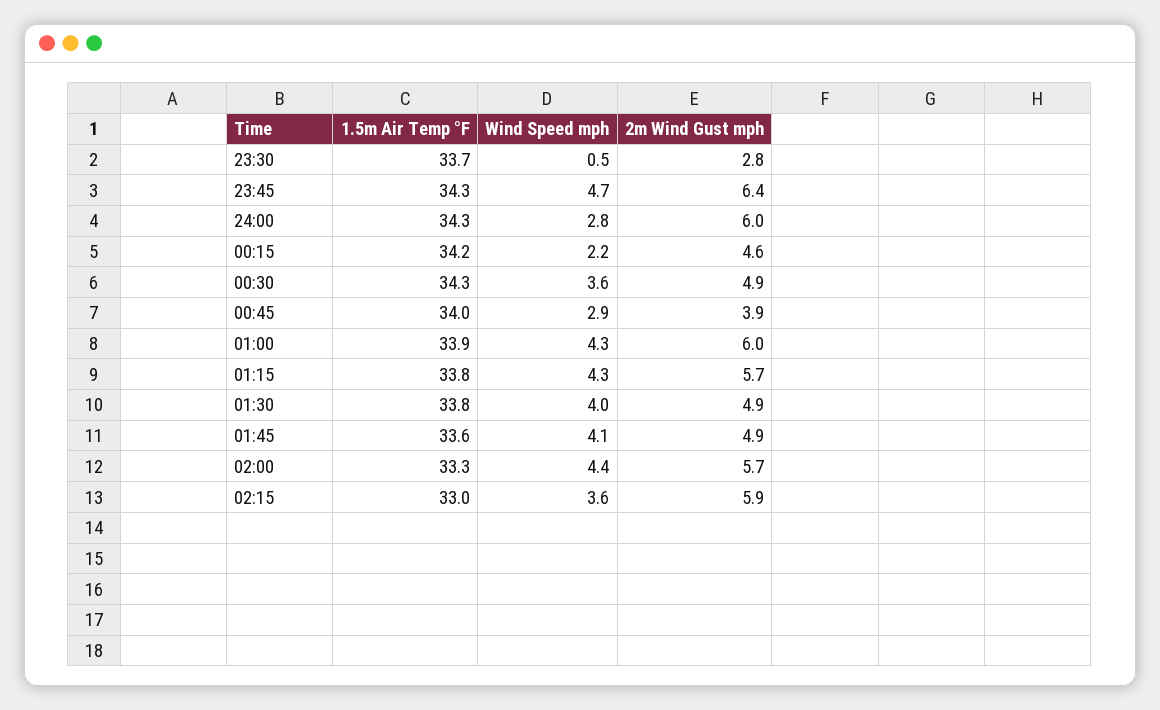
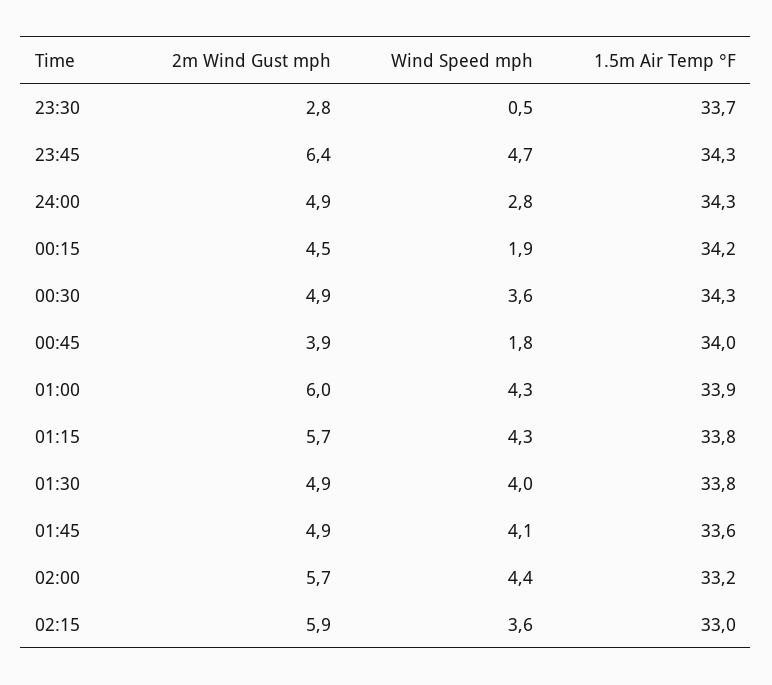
2m Wind Gust mph, 24:00: 6 -> 4.9
Wind Speed mph, 00:15: 2.2 -> 1.9
2m Wind Gust mph, 00:15: 4.6 -> 4.5
Wind Speed mph, 00:45: 2.9 -> 1.8
1.5m Air Temp °F, 02:00: 33.3 -> 33.2

